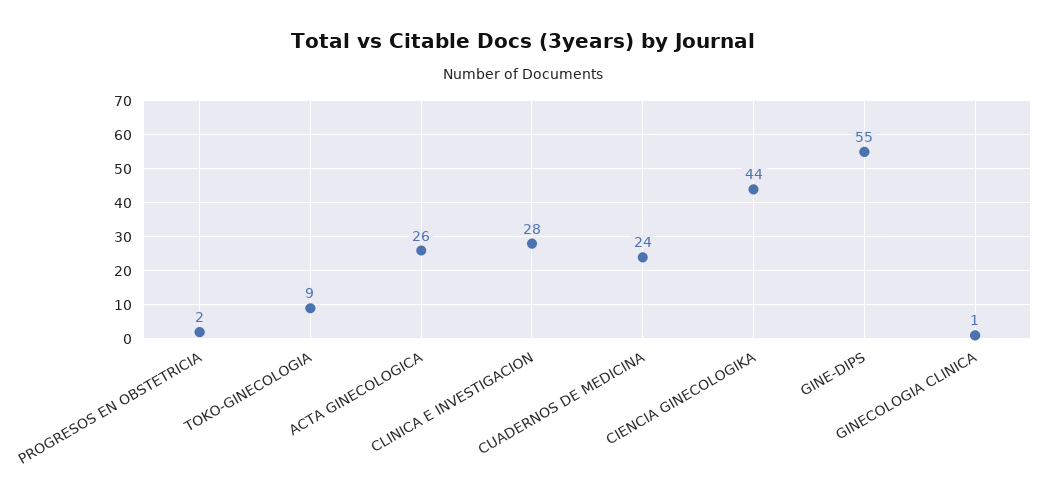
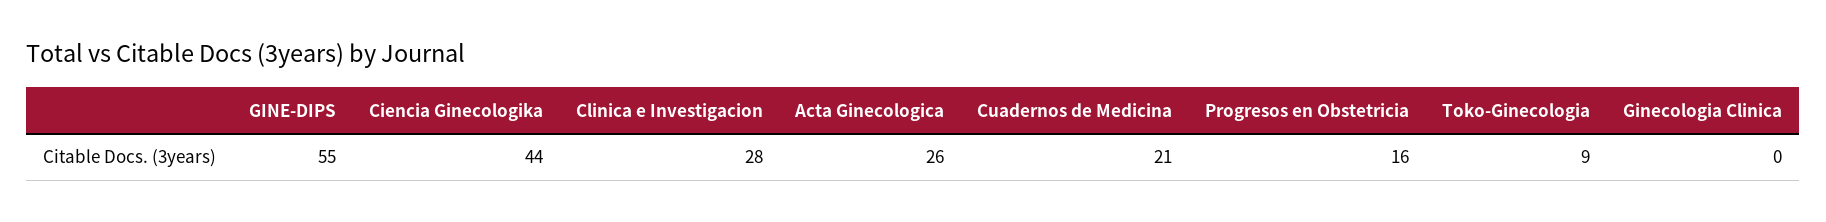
PROGRESOS EN OBSTETRICIA: 2 -> 16
CUADERNOS DE MEDICINA: 24 -> 21
GINECOLOGIA CLINICA: 1 -> 0

